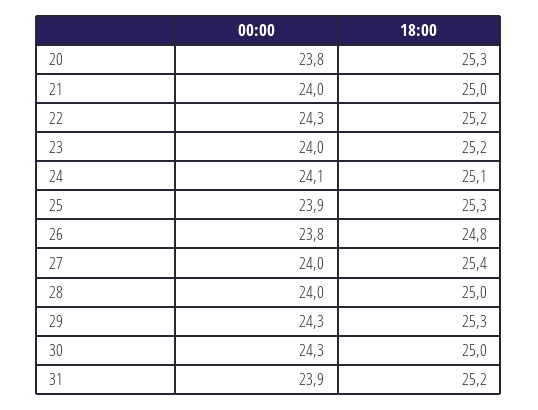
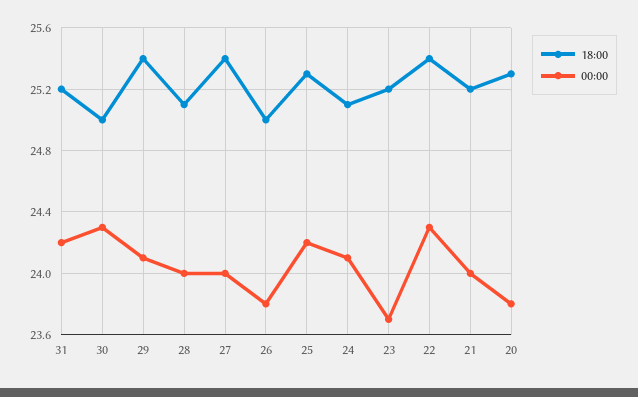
18:00, 21: 25 -> 25.2
18:00, 22: 25.2 -> 25.4
00:00, 23: 24 -> 23.7
00:00, 25: 23.9 -> 24.2
18:00, 26: 24.8 -> 25
18:00, 28: 25 -> 25.1
00:00, 29: 24.3 -> 24.1
18:00, 29: 25.3 -> 25.4
00:00, 31: 23.9 -> 24.2

